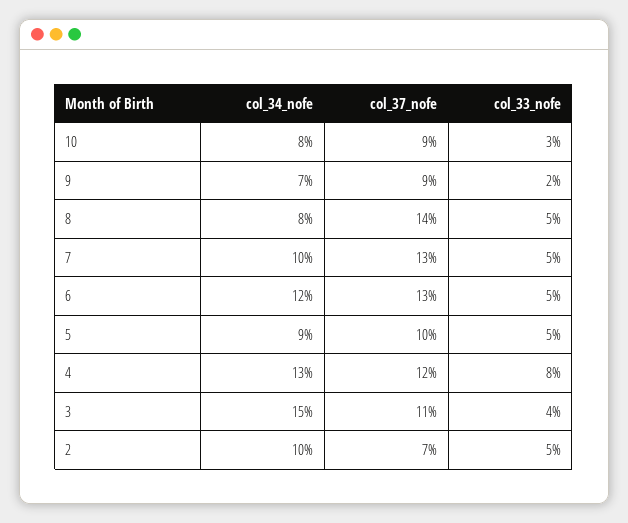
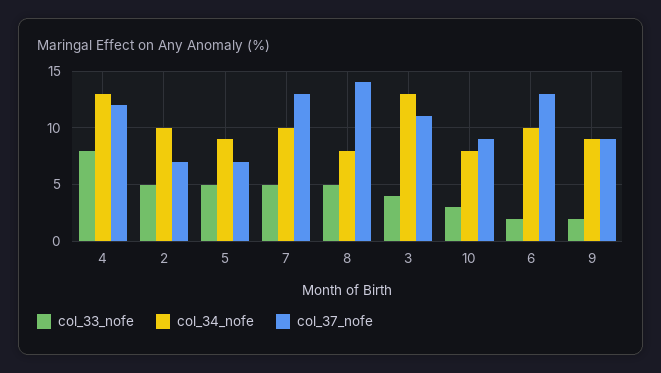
col_34_nofe, 9: 7 -> 9
col_34_nofe, 6: 12 -> 10
col_33_nofe, 6: 5 -> 2
col_37_nofe, 5: 10 -> 7
col_34_nofe, 3: 15 -> 13

